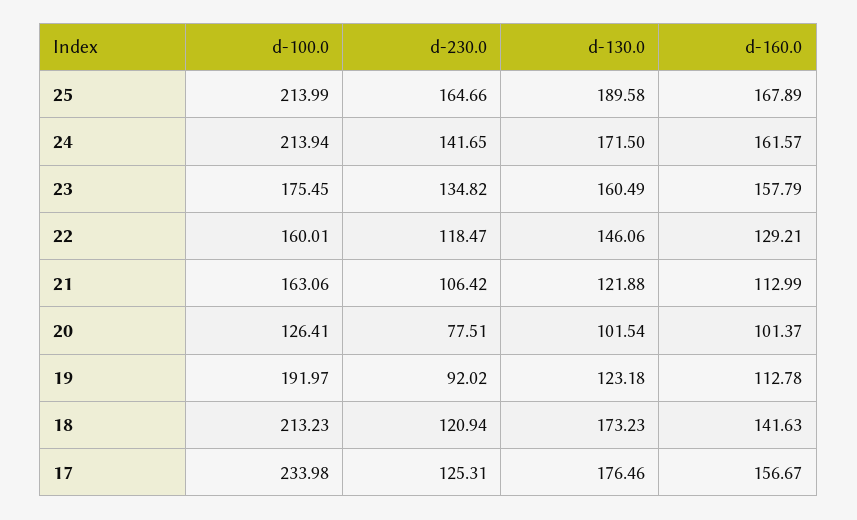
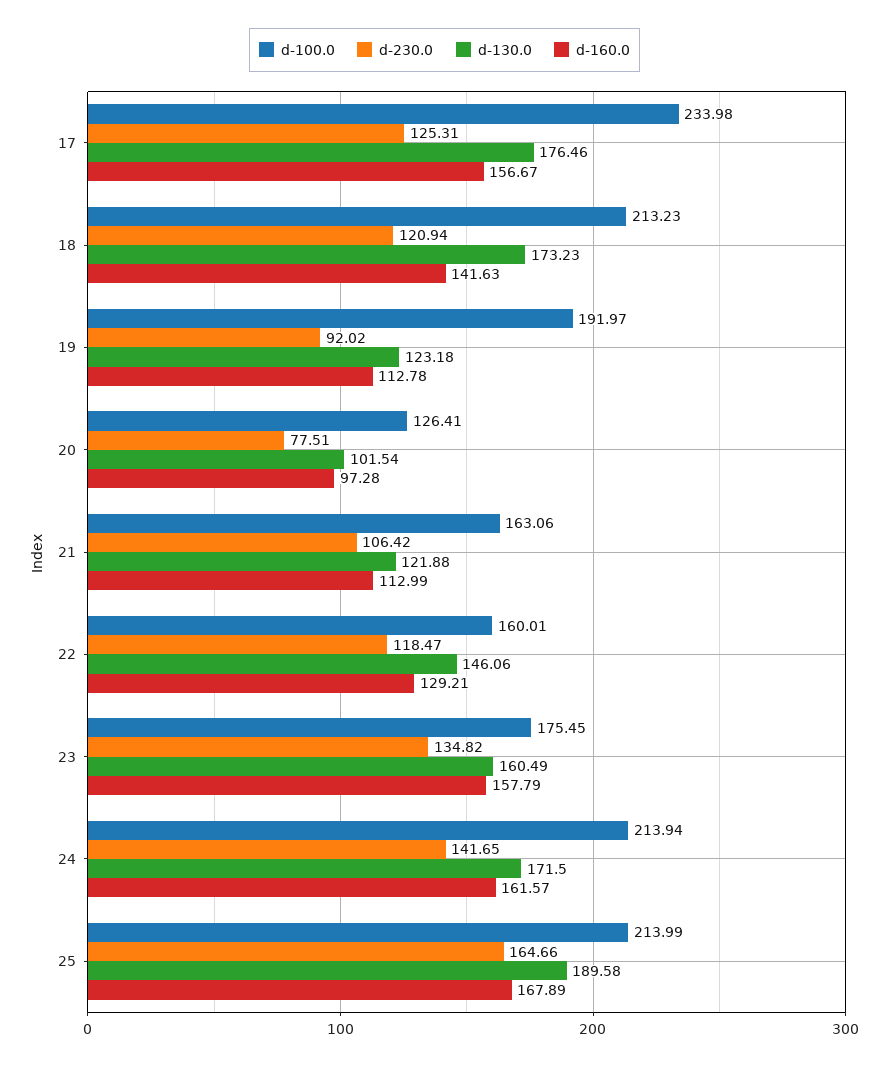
d-160.0, 20: 101.37 -> 97.28

